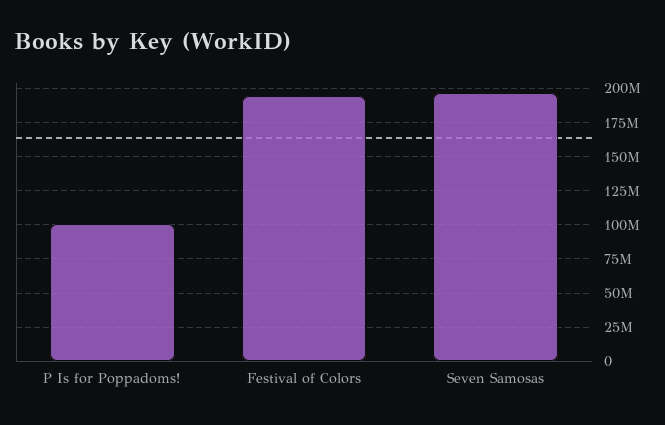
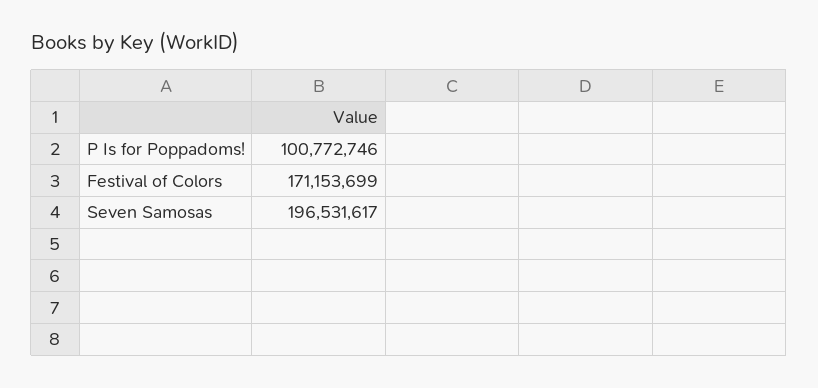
Festival of Colors: 195000000 -> 171153699

